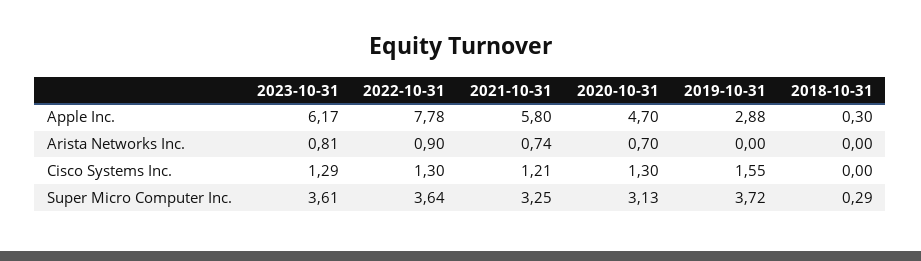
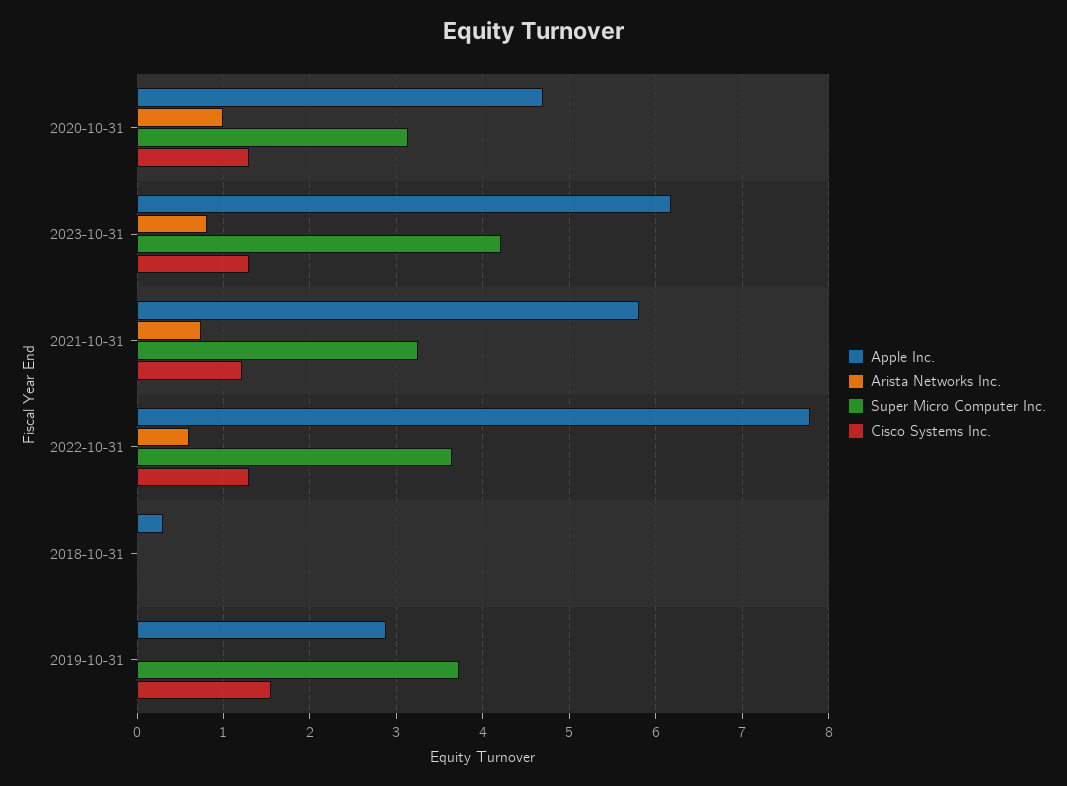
Arista Networks Inc., 2022-10-31: 0.9 -> 0.6
Arista Networks Inc., 2020-10-31: 0.7 -> 1
Super Micro Computer Inc., 2023-10-31: 3.61 -> 4.2
Super Micro Computer Inc., 2018-10-31: 0.29 -> 0

